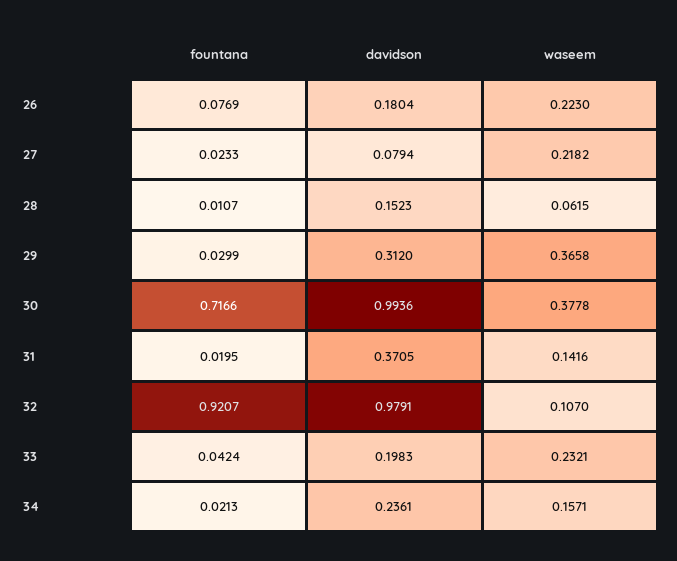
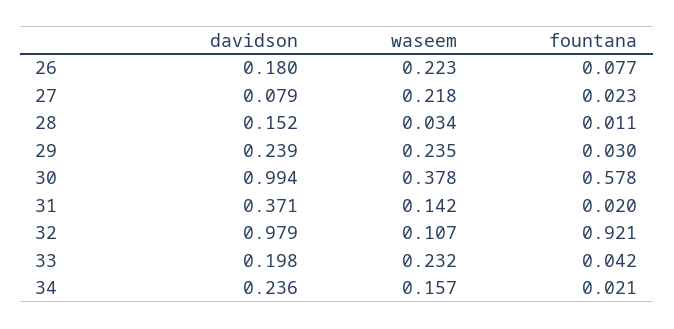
waseem, 28: 0.0615 -> 0.034
davidson, 29: 0.312 -> 0.239
waseem, 29: 0.3658 -> 0.235
fountana, 30: 0.7166 -> 0.578

